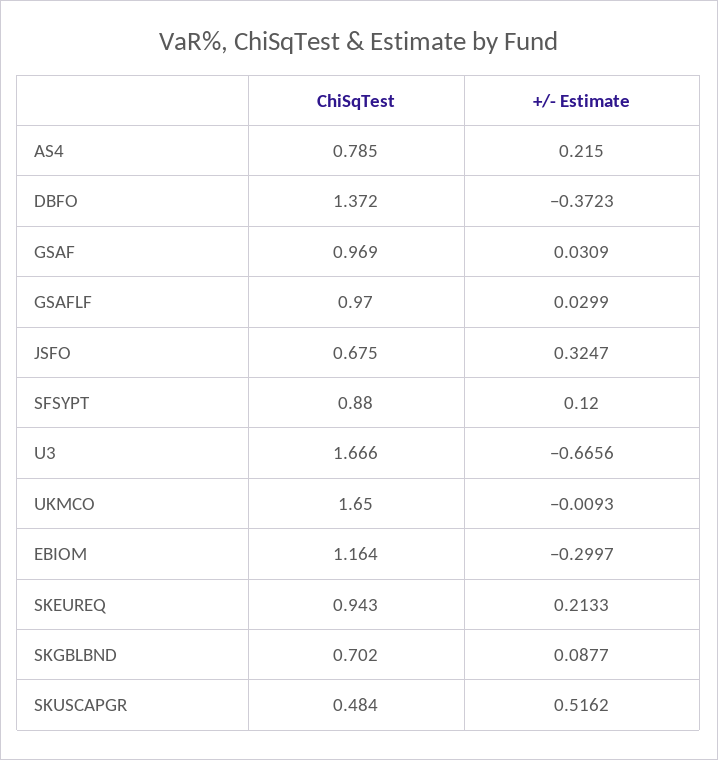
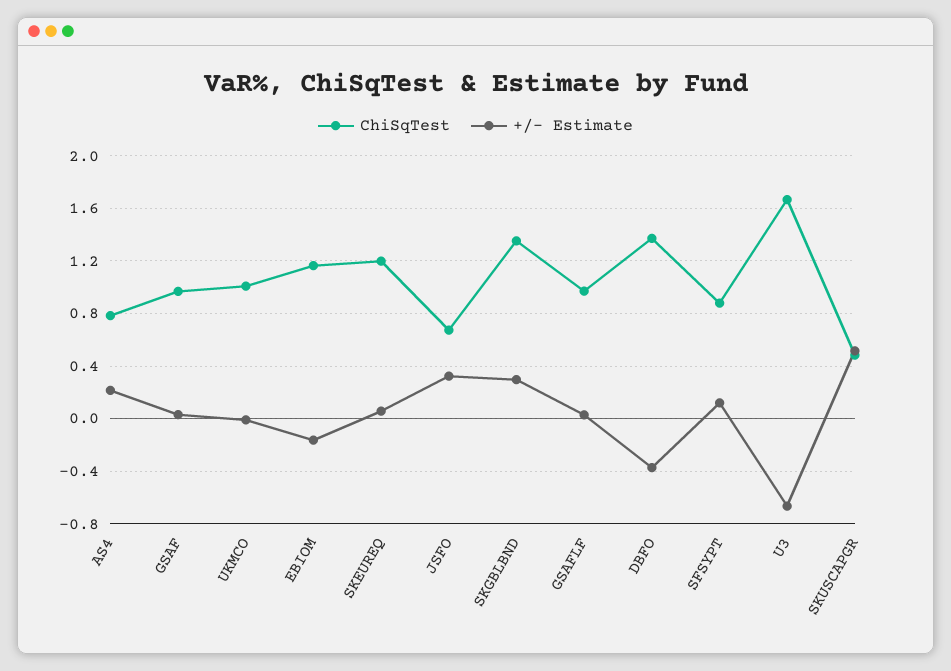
ChiSqTest, UKMCO: 1.65 -> 1
+/- Estimate, EBIOM: -0.2997 -> -0.15
ChiSqTest, SKEUREQ: 0.943 -> 1.2
+/- Estimate, SKEUREQ: 0.2133 -> 0.05
ChiSqTest, SKGBLBND: 0.702 -> 1.35
+/- Estimate, SKGBLBND: 0.0877 -> 0.3

